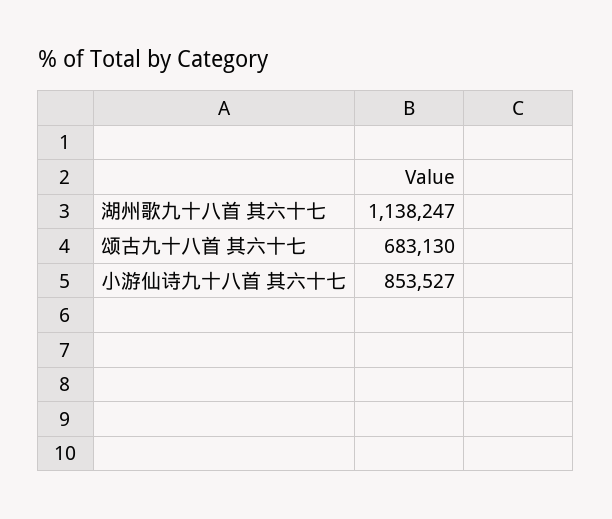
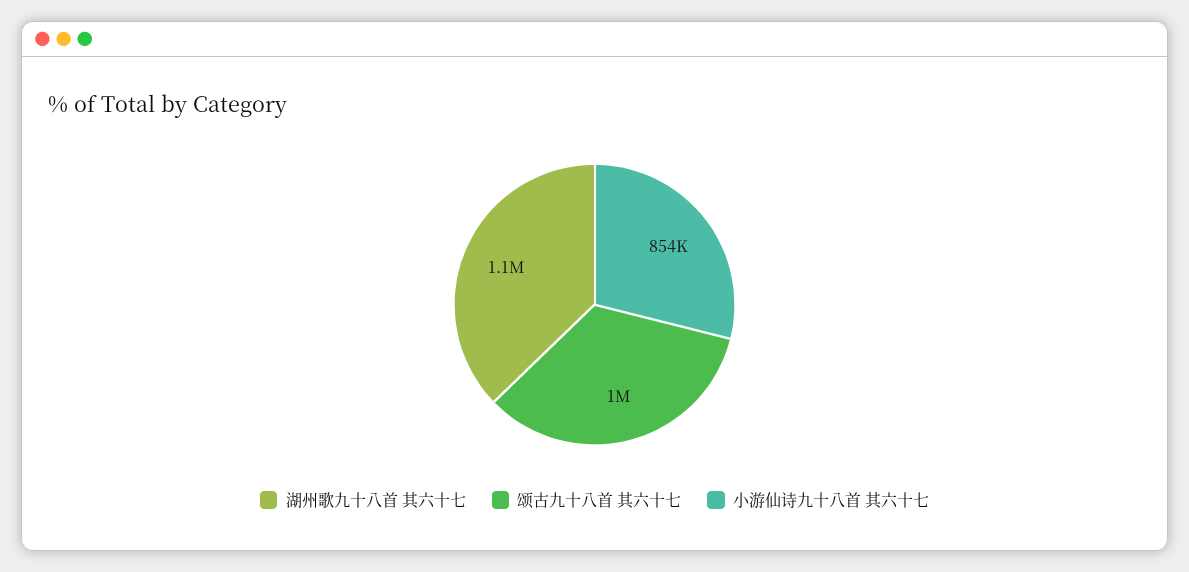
颂古九十八首 其六十七: 683130 -> 1000000

